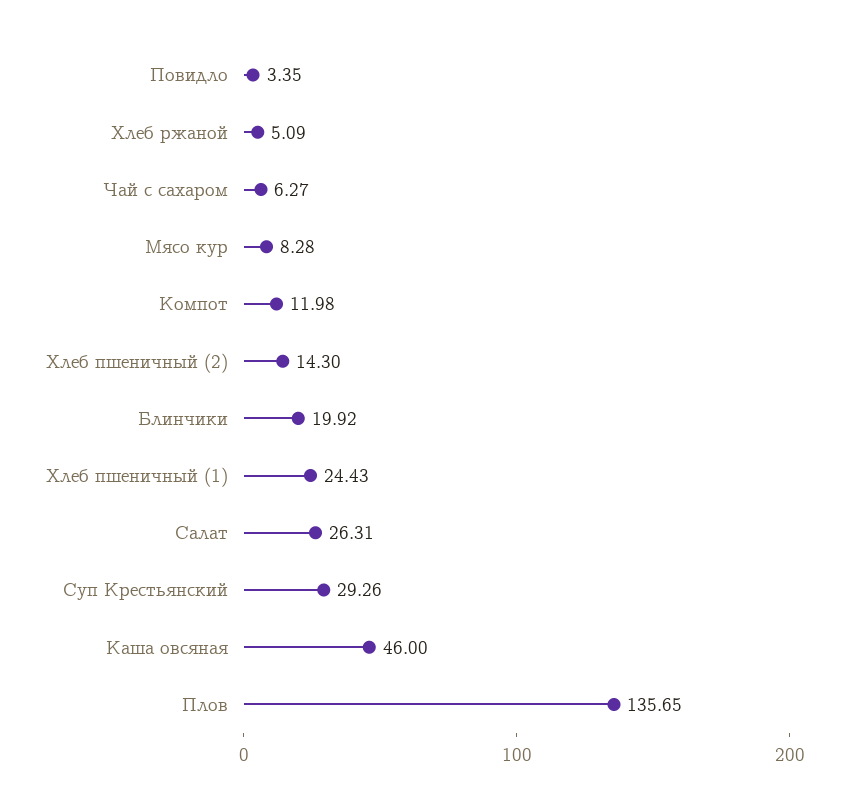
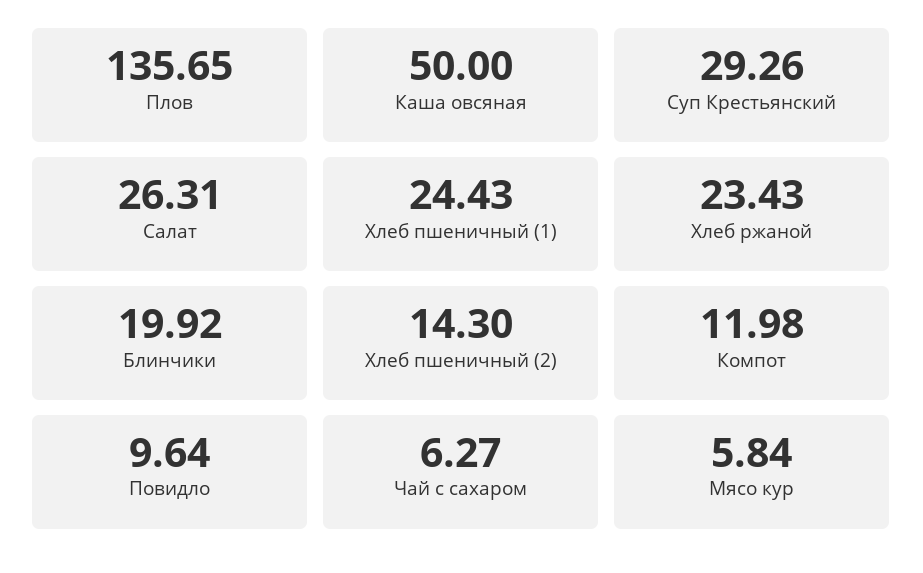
Повидло: 3.35 -> 9.64
Хлеб ржаной: 5.09 -> 23.43
Мясо кур: 8.28 -> 5.84
Каша овсяная: 46 -> 50

